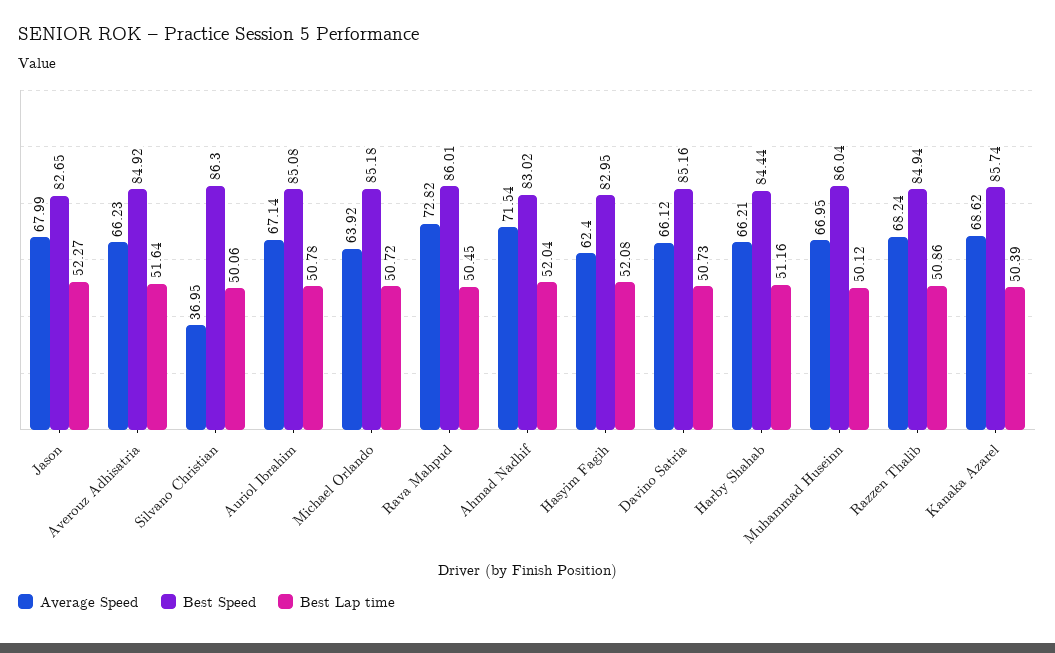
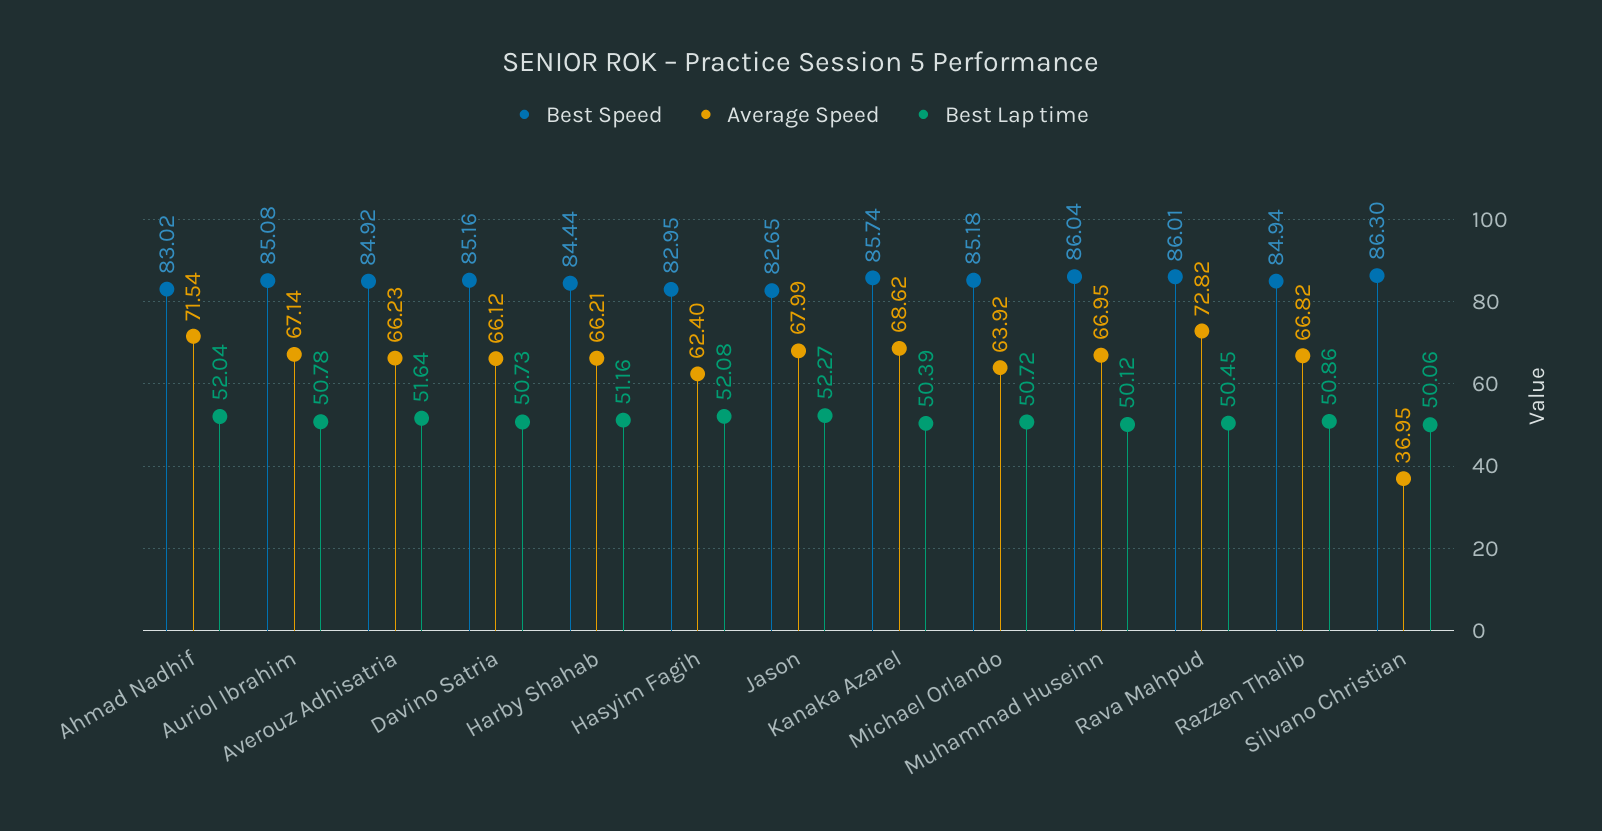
Average Speed, Razzen Thalib: 68.24 -> 66.82

